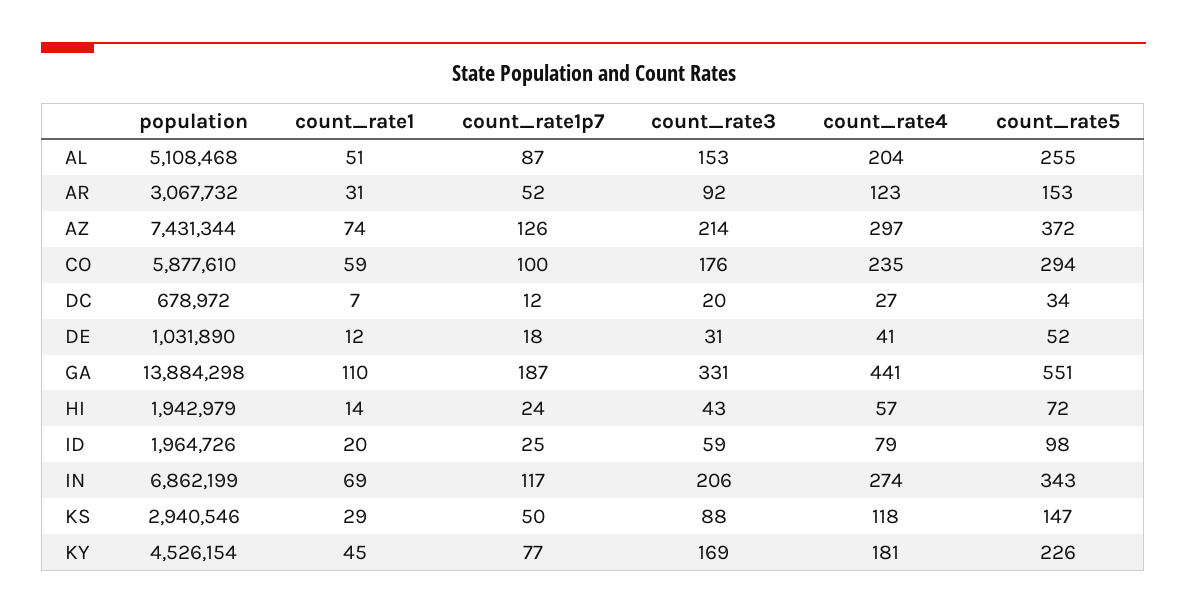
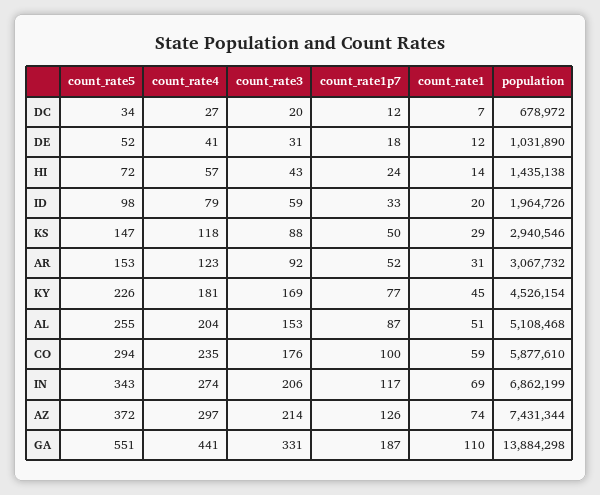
population, HI: 1942979 -> 1435138
count_rate1p7, ID: 25 -> 33

